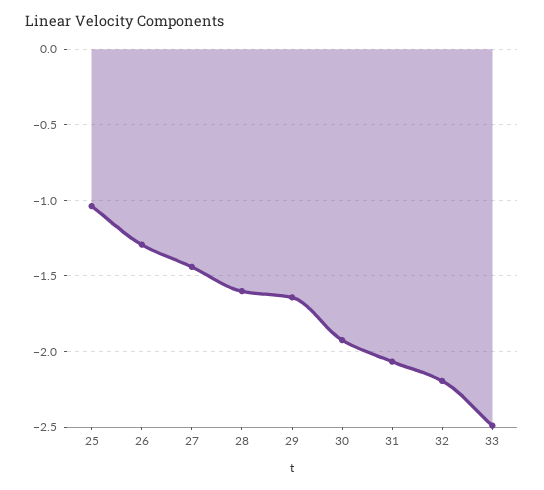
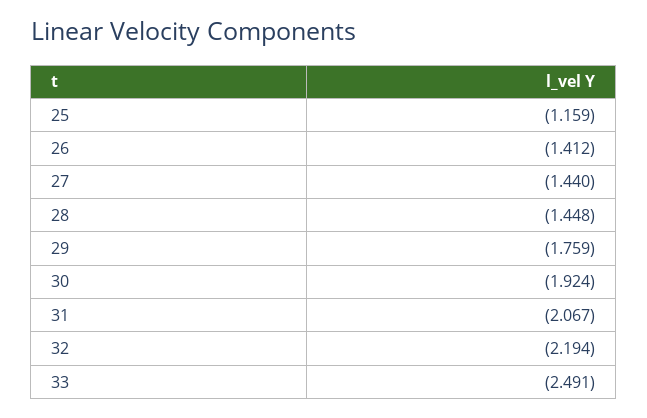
25: -1.05 -> -1.159
26: -1.3 -> -1.412
28: -1.6 -> -1.448
29: -1.65 -> -1.759

